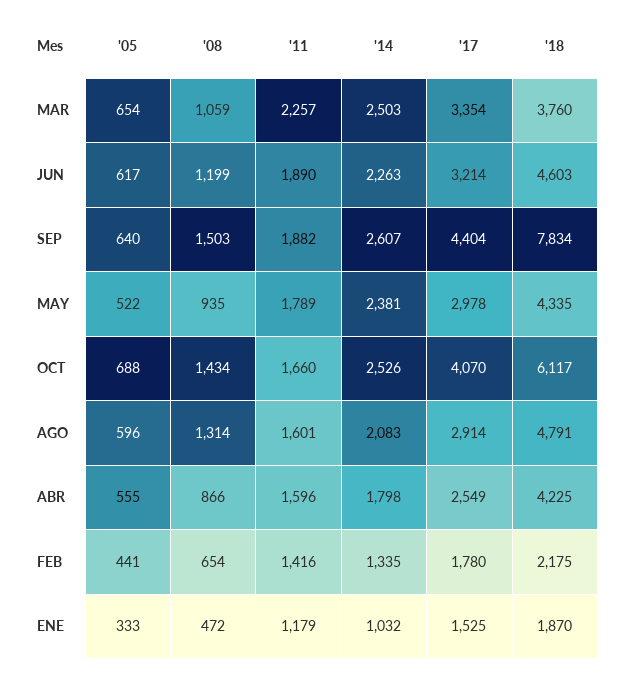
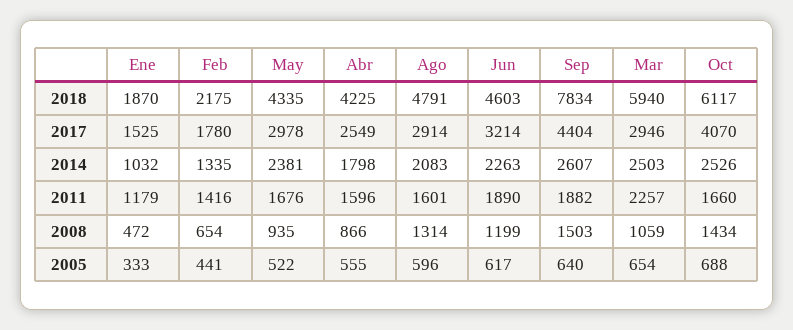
'17, MAR: 3354 -> 2946
'18, MAR: 3760 -> 5940
'11, MAY: 1789 -> 1676

